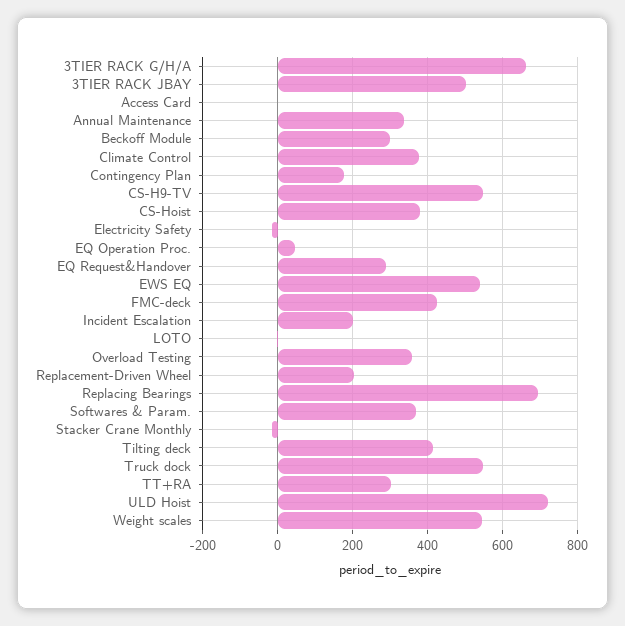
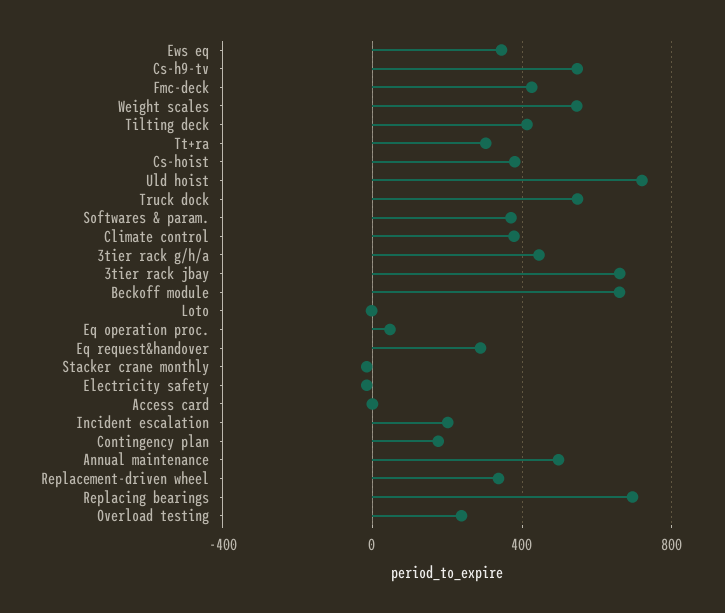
3TIER RACK G/H/A: 660 -> 450
3TIER RACK JBAY: 500 -> 650
Annual Maintenance: 340 -> 500
Beckoff Module: 300 -> 650
EWS EQ: 540 -> 350
Overload Testing: 360 -> 250
Replacement-Driven Wheel: 200 -> 350

